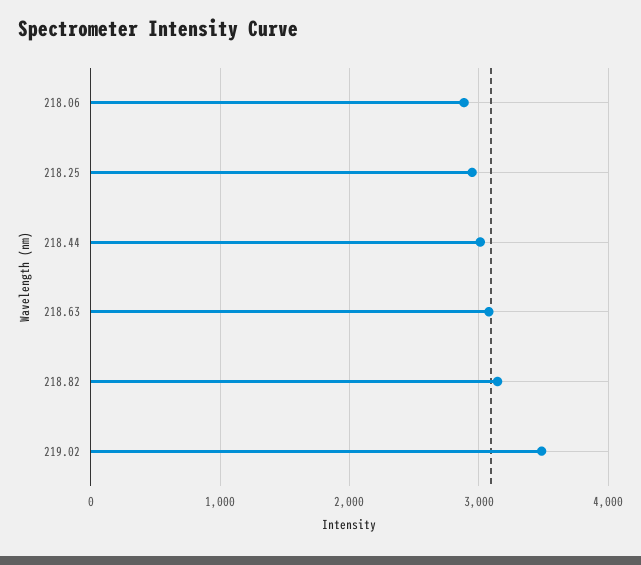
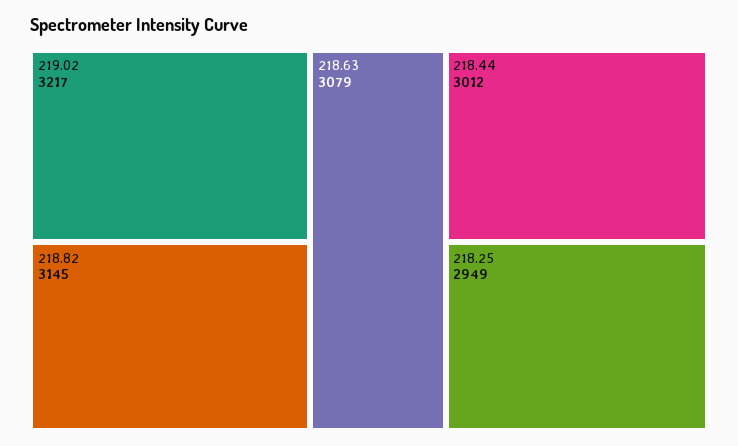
218.06: 2900 -> none
219.02: 3500 -> 3217

